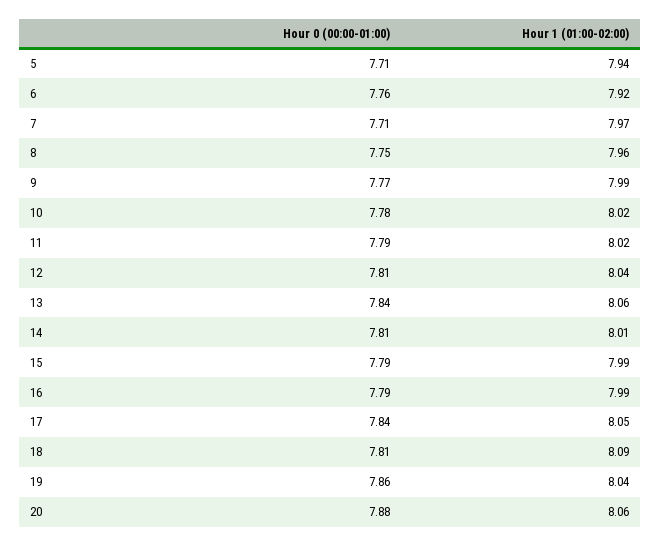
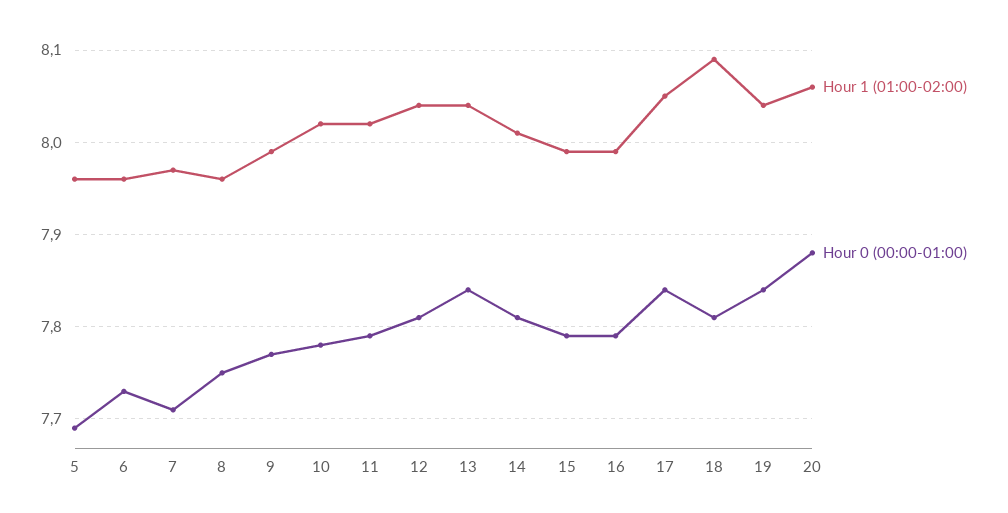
Hour 0 (00:00-01:00), 5: 7.71 -> 7.69
Hour 1 (01:00-02:00), 5: 7.94 -> 7.96
Hour 0 (00:00-01:00), 6: 7.76 -> 7.73
Hour 1 (01:00-02:00), 6: 7.92 -> 7.96
Hour 1 (01:00-02:00), 13: 8.06 -> 8.04
Hour 0 (00:00-01:00), 19: 7.86 -> 7.84

